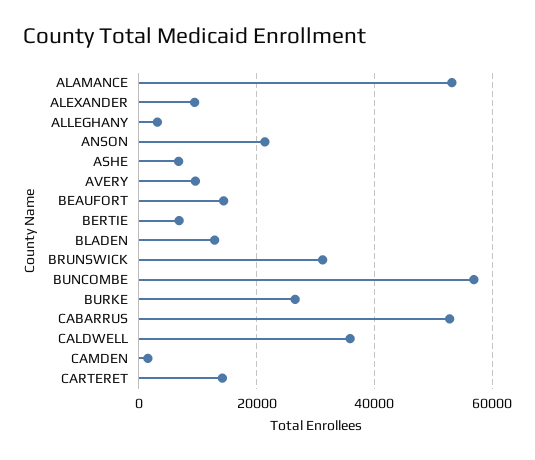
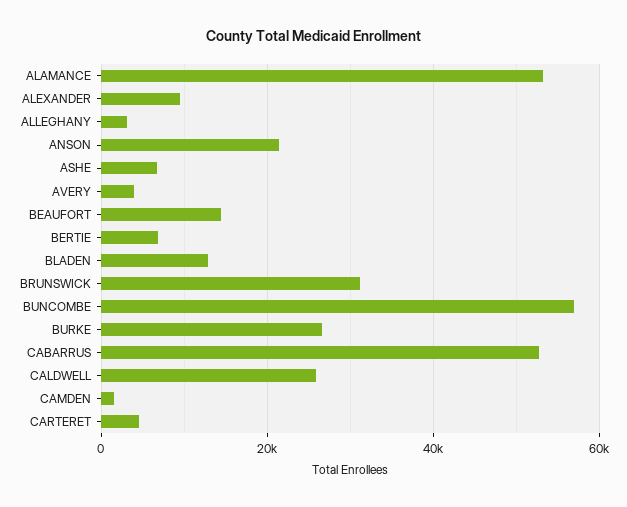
AVERY: 10000 -> 4000
CALDWELL: 36000 -> 26000
CARTERET: 14000 -> 4000

